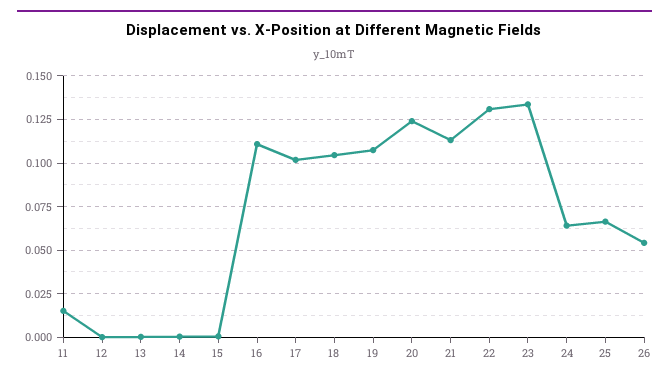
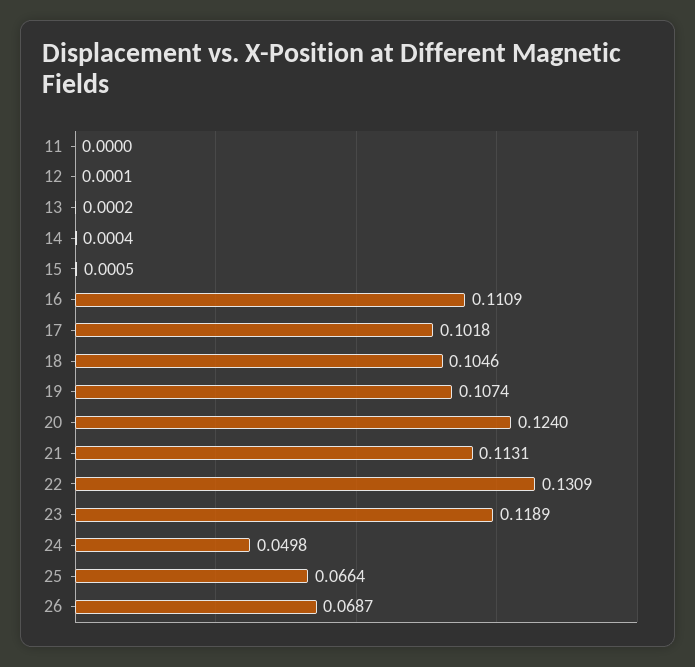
11: 0.015 -> 0
23: 0.135 -> 0.1189
24: 0.065 -> 0.0498
26: 0.055 -> 0.0687

